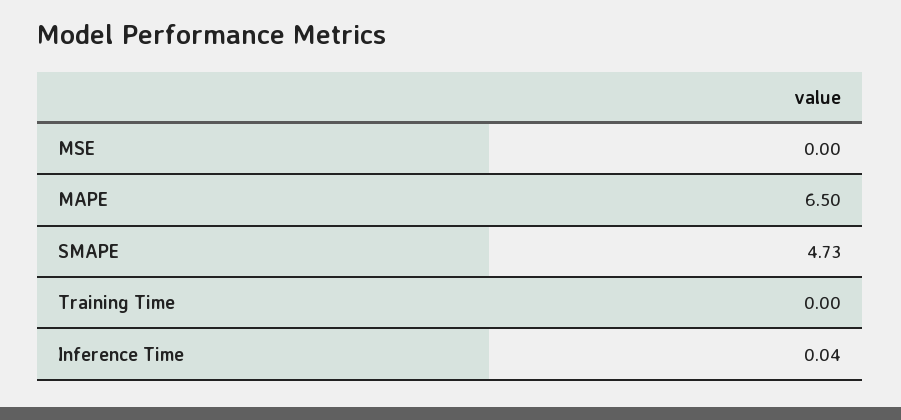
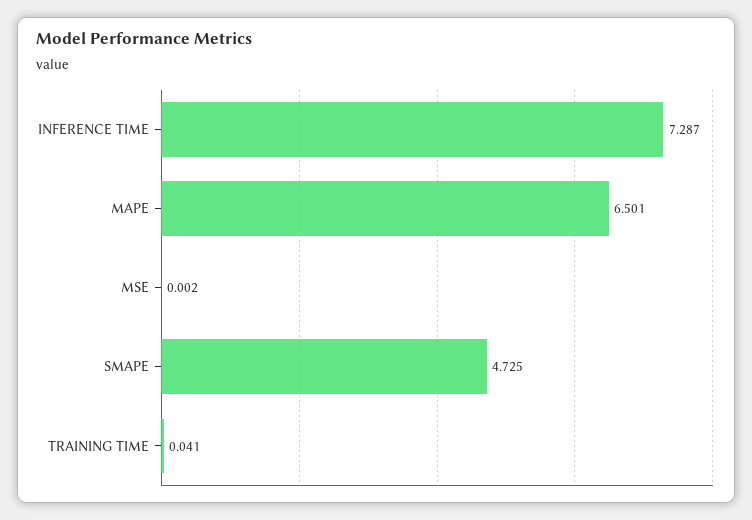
Training Time: 0 -> 0.041
Inference Time: 0.04 -> 7.287

